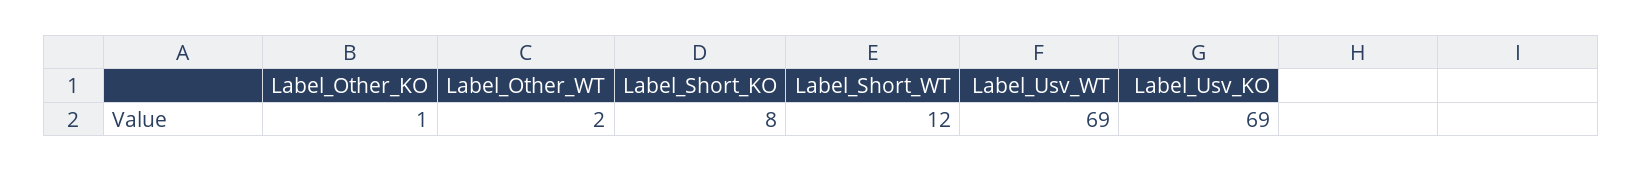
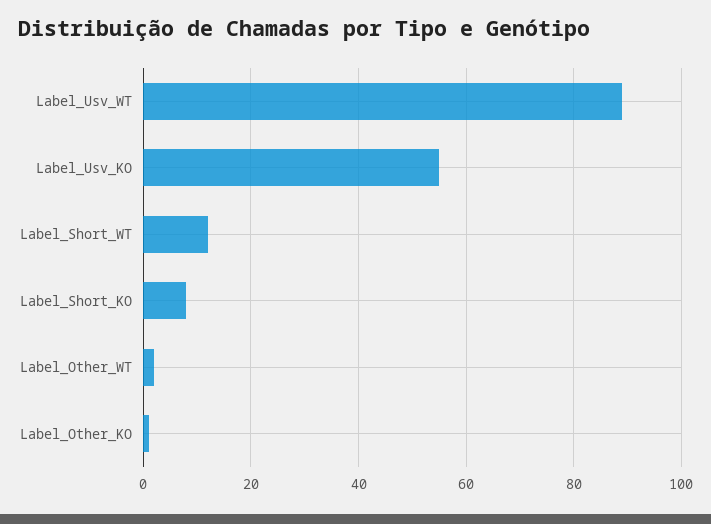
Label_Usv_WT: 69 -> 90
Label_Usv_KO: 69 -> 55

